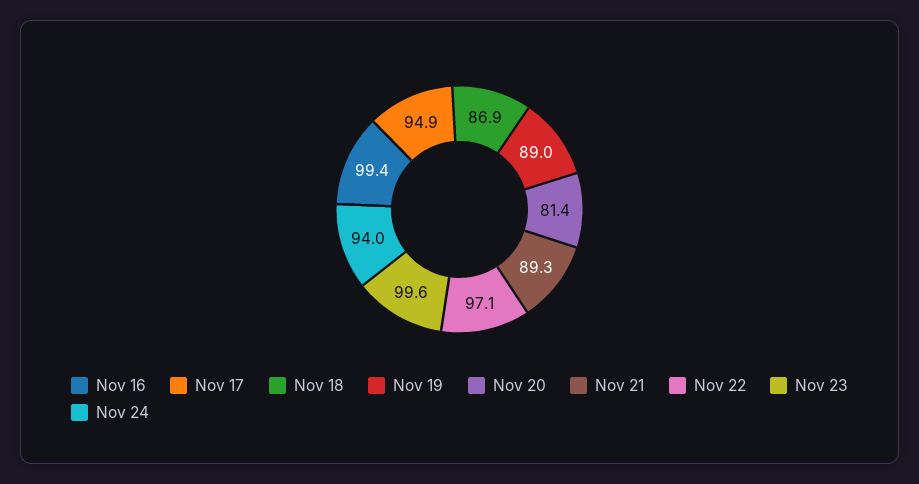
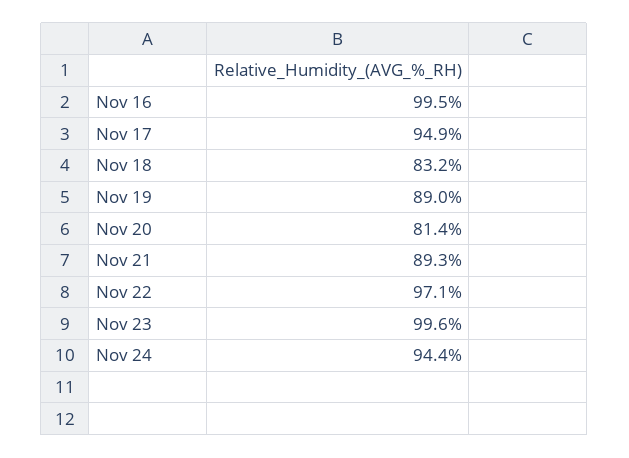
Nov 16: 99.4 -> 99.5
Nov 18: 86.9 -> 83.2
Nov 24: 94 -> 94.4

